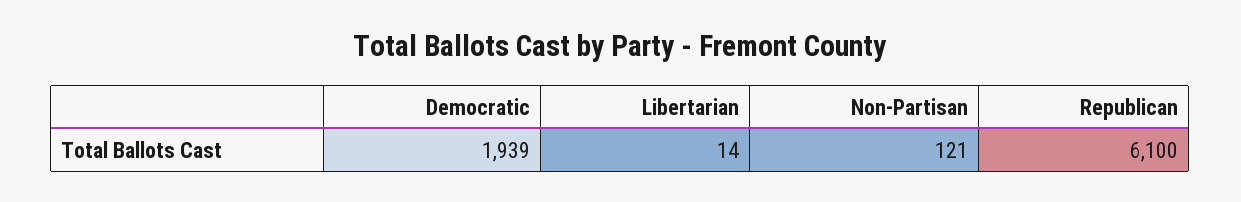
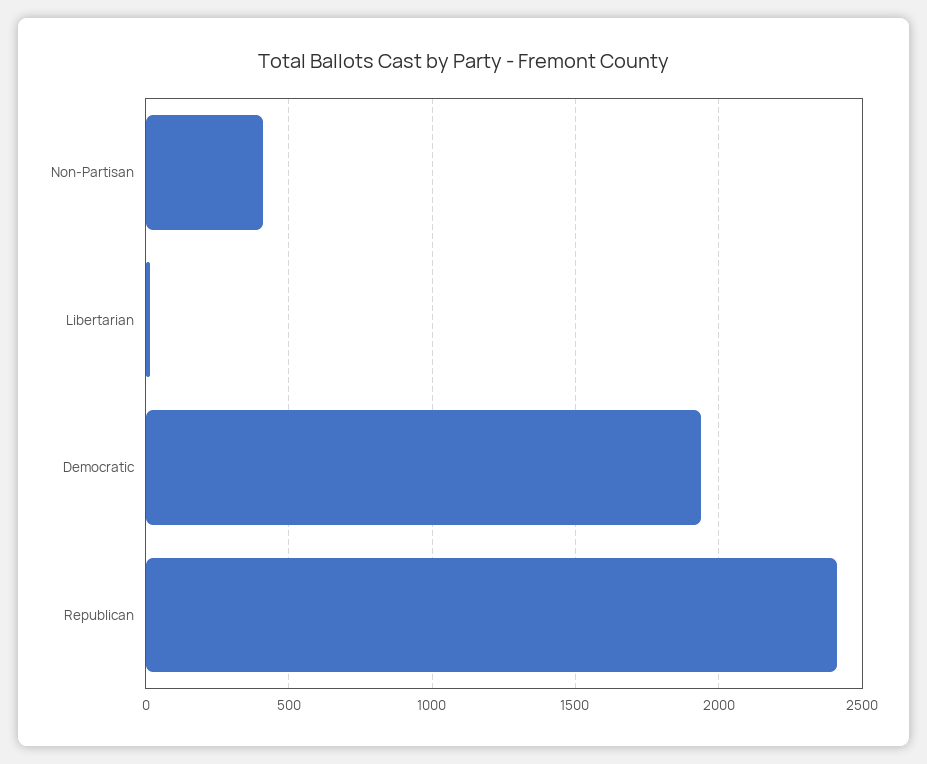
Non-Partisan: 121 -> 400
Republican: 6100 -> 2400

